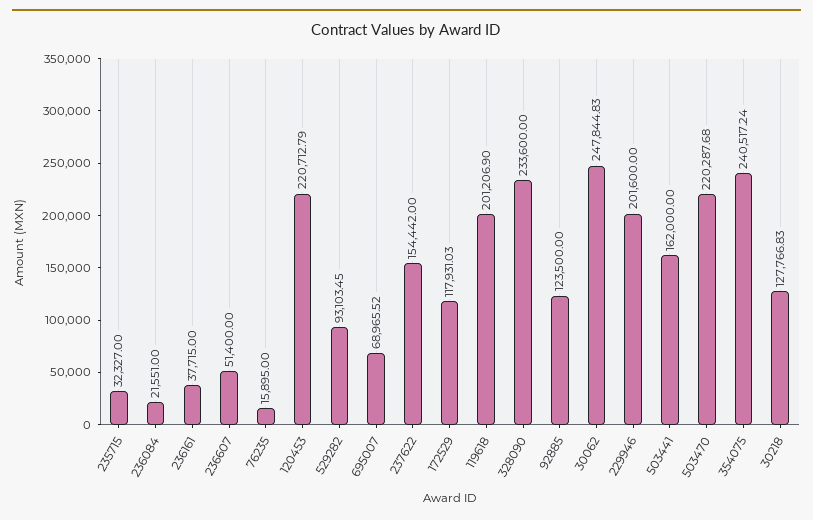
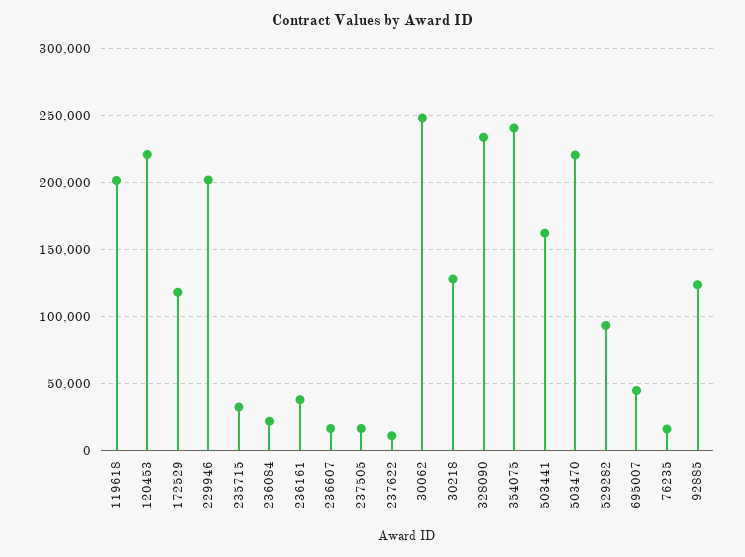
236607: 51400 -> 15000
695007: 68965.52 -> 45000
237622: 154442 -> 10000
237505: none -> 15000

